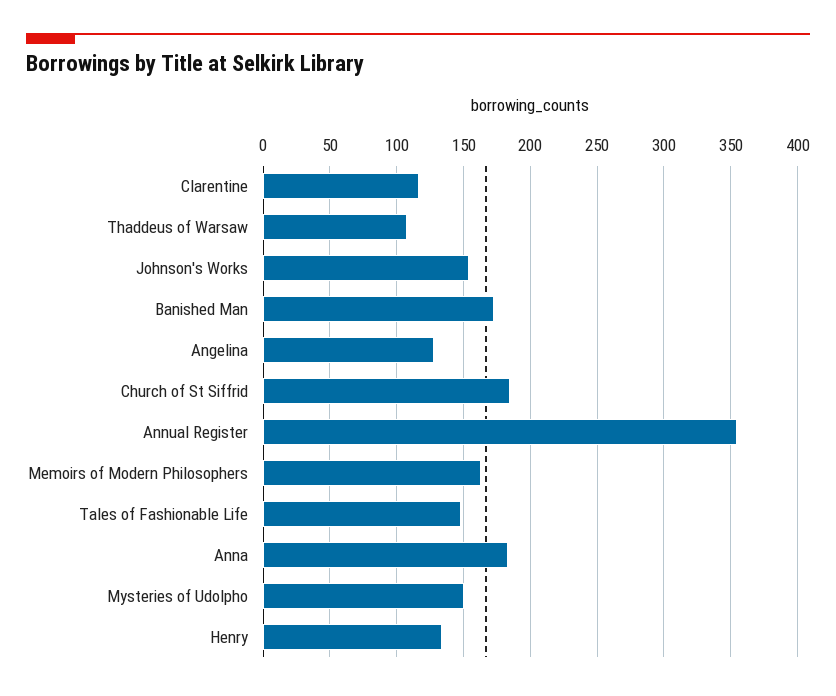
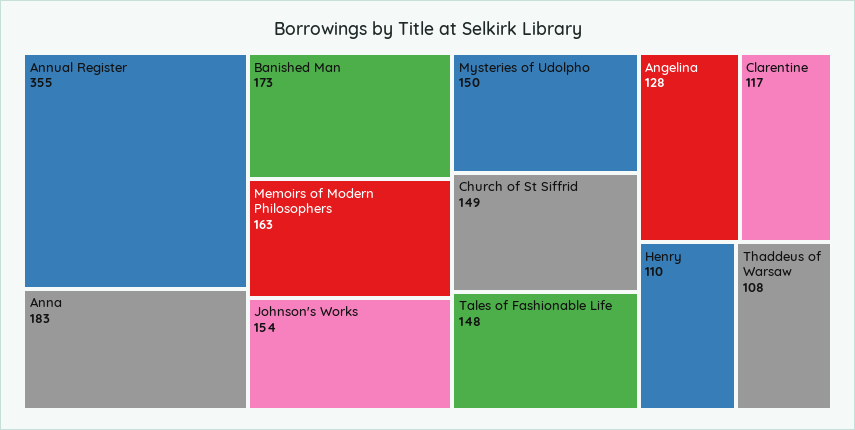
Church of St Siffrid: 185 -> 149
Henry: 135 -> 110

